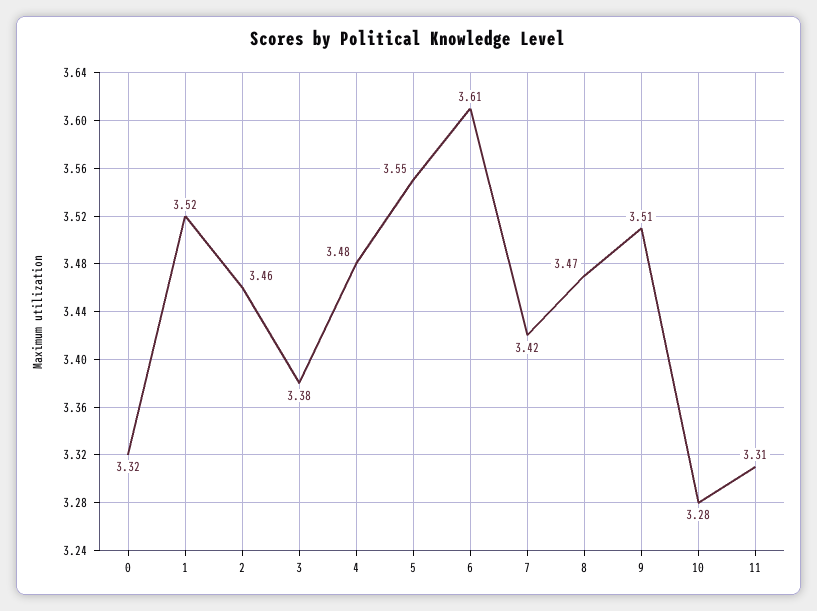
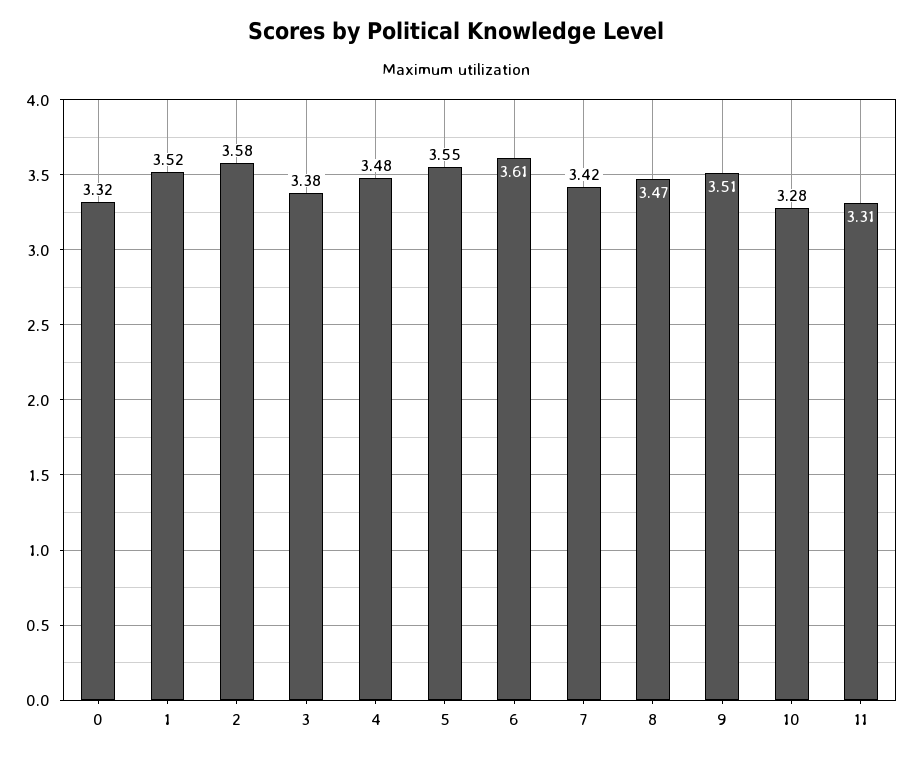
2: 3.46 -> 3.58

